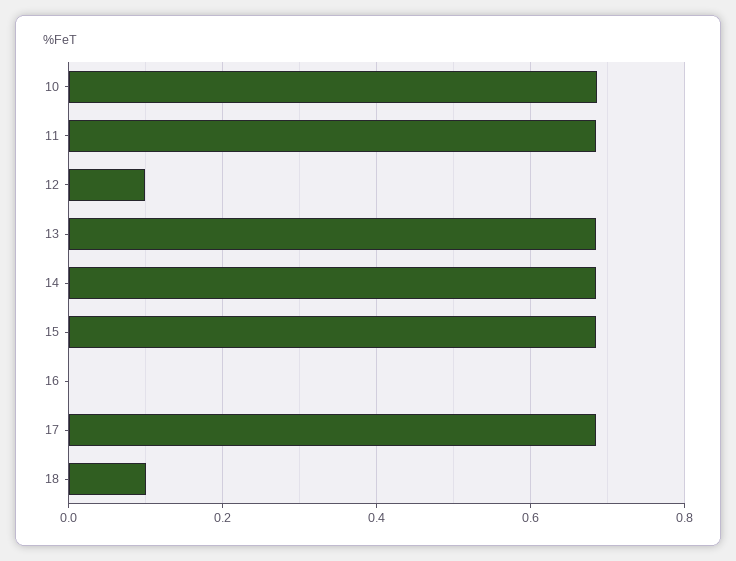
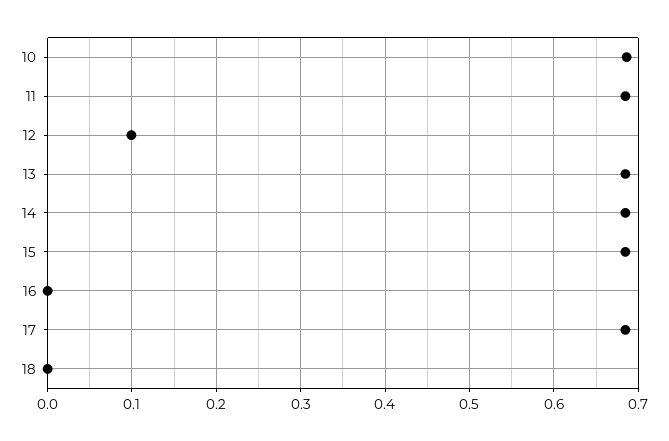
18: 0.1 -> 0

